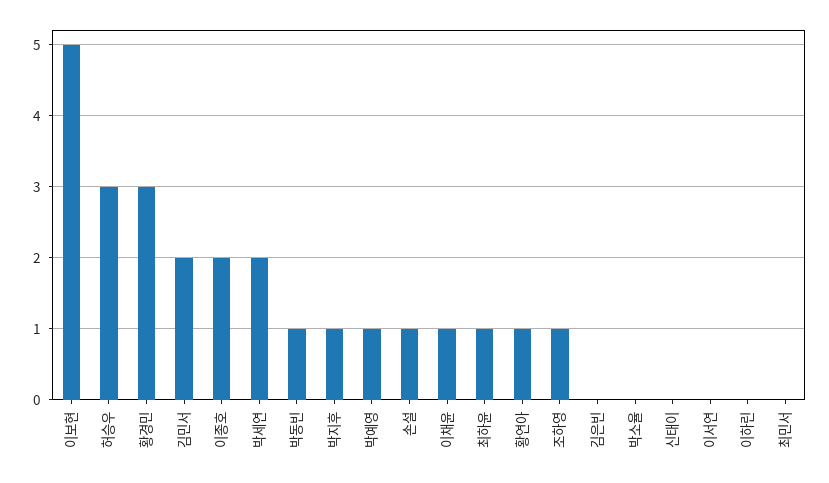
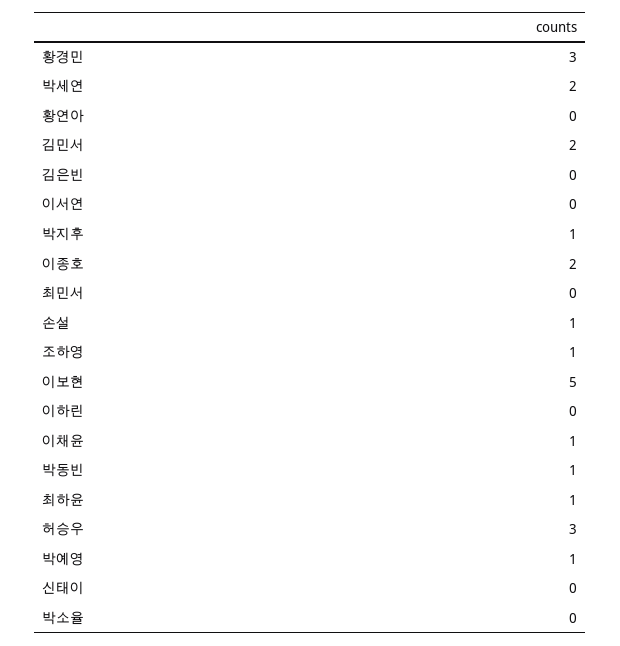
황연아: 1 -> 0

